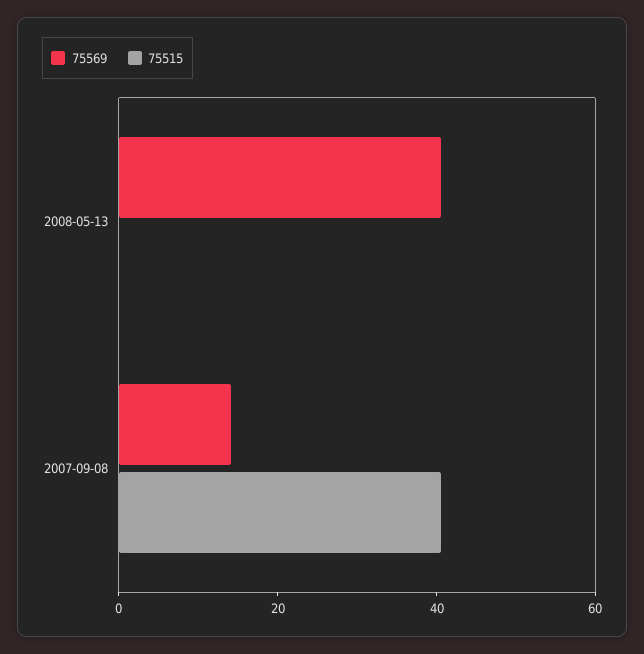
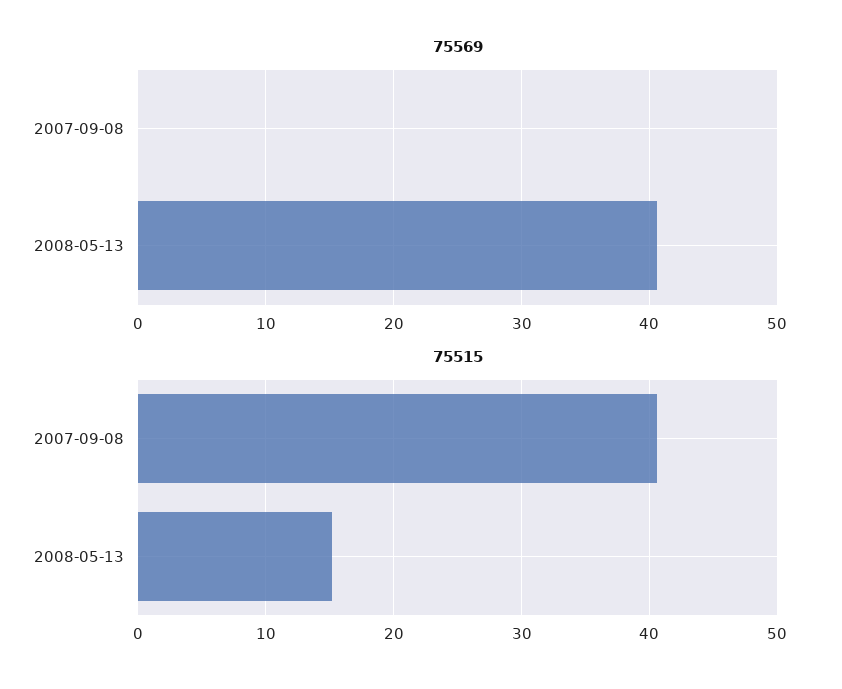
75515, 2008-05-13: 0 -> 15
75569, 2007-09-08: 15 -> 0

